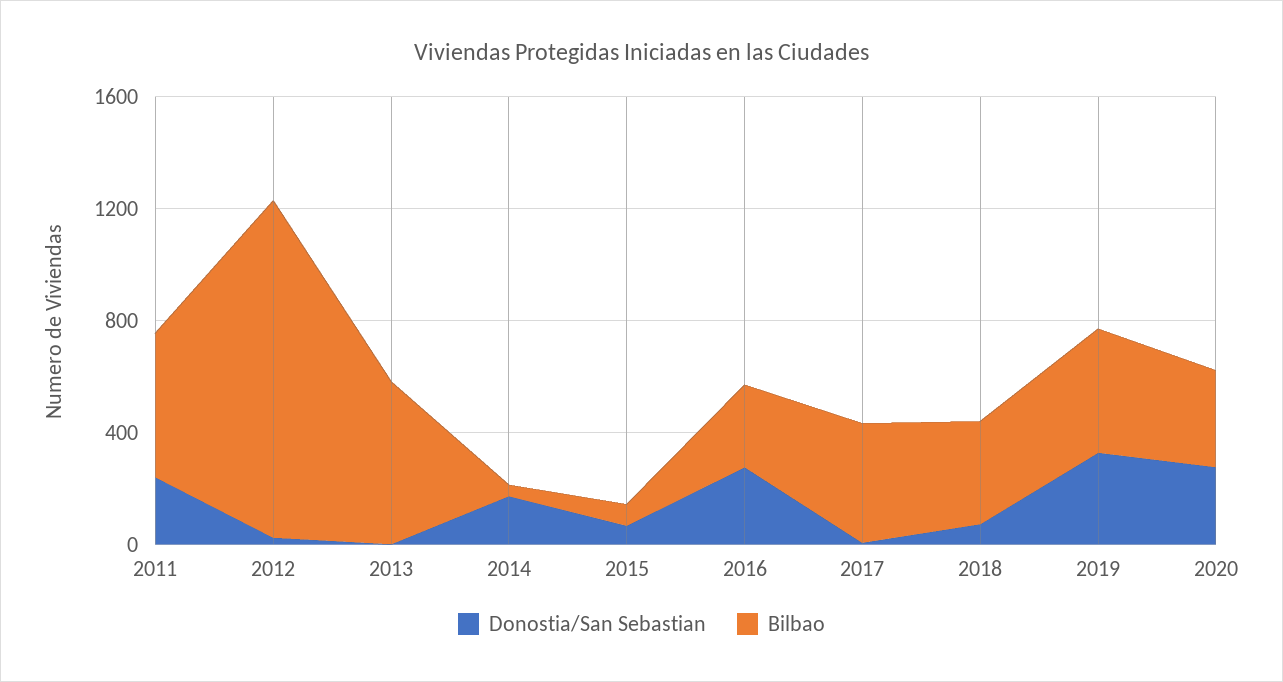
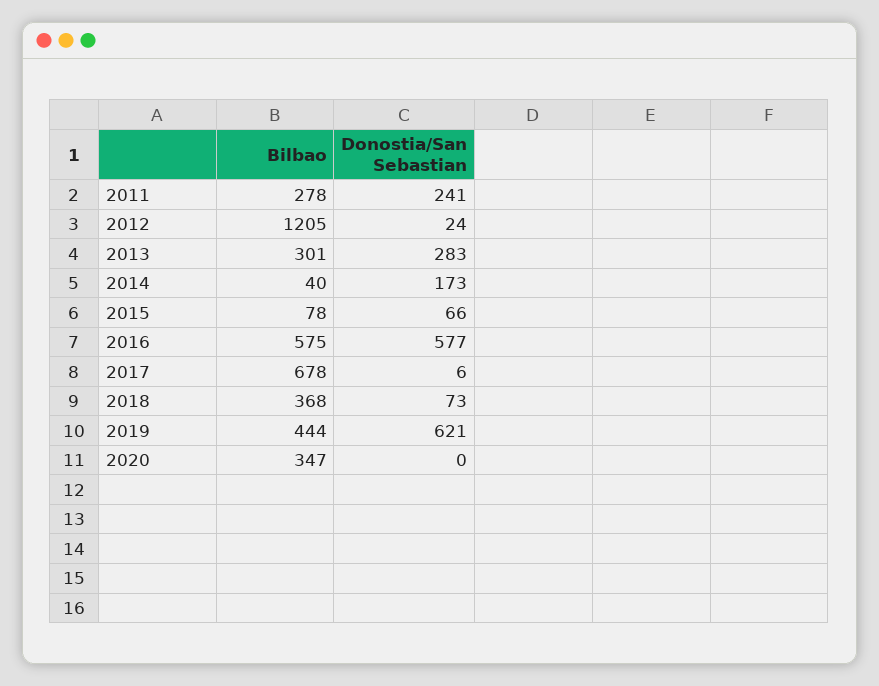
Bilbao, 2011: 500 -> 278
Donostia/San Sebastian, 2013: 0 -> 283
Bilbao, 2013: 600 -> 301
Donostia/San Sebastian, 2016: 300 -> 577
Bilbao, 2016: 300 -> 575
Bilbao, 2017: 400 -> 678
Donostia/San Sebastian, 2019: 300 -> 621
Donostia/San Sebastian, 2020: 300 -> 0

